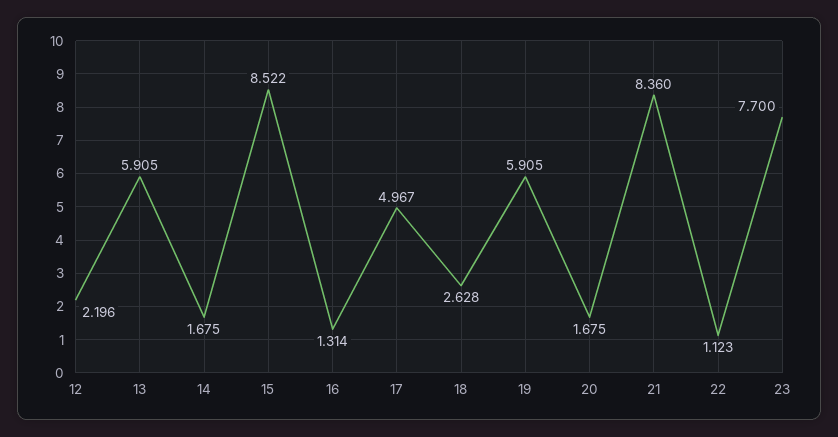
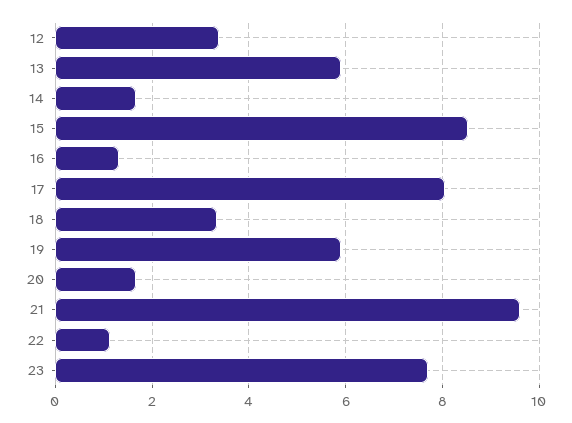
12: 2.196 -> 3.4
17: 4.967 -> 8
18: 2.628 -> 3.4
21: 8.36 -> 9.6

